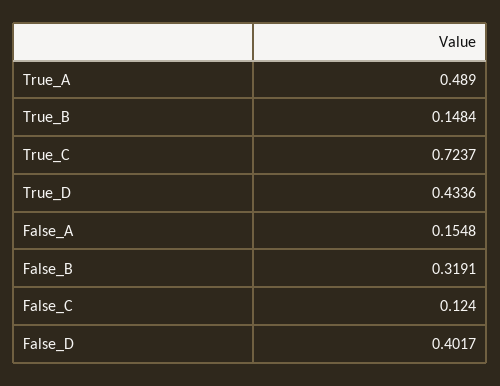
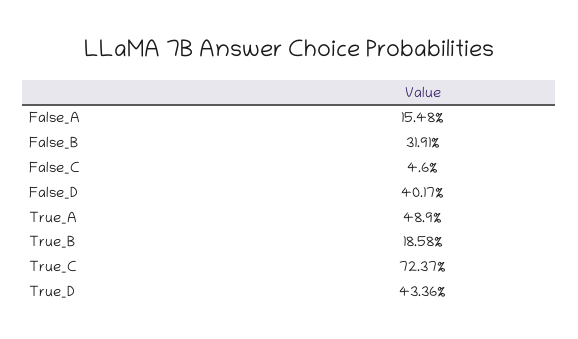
True_B: 0.1484 -> 0.1858
False_C: 0.124 -> 0.046

